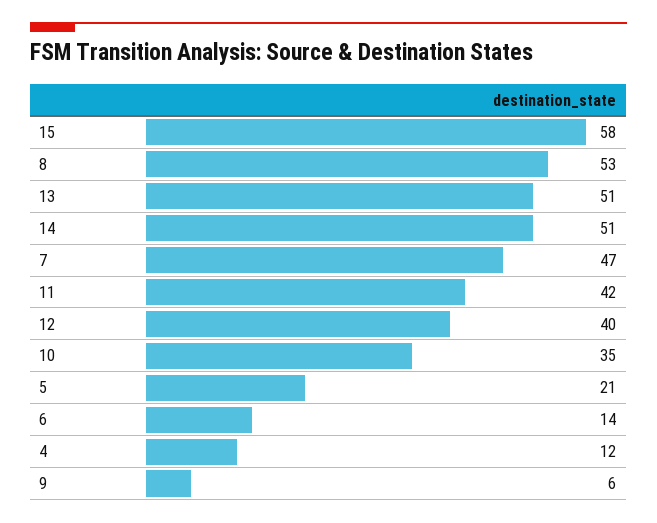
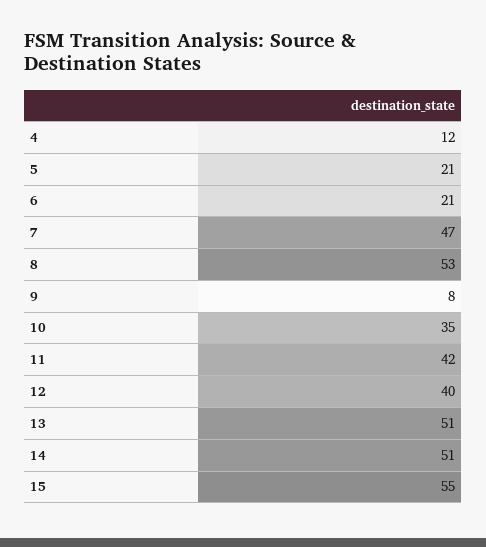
15: 58 -> 55
6: 14 -> 21
9: 6 -> 8

